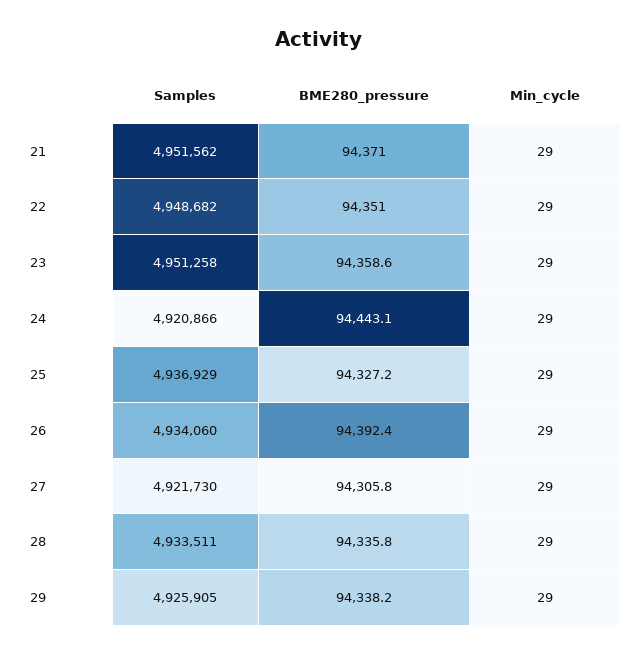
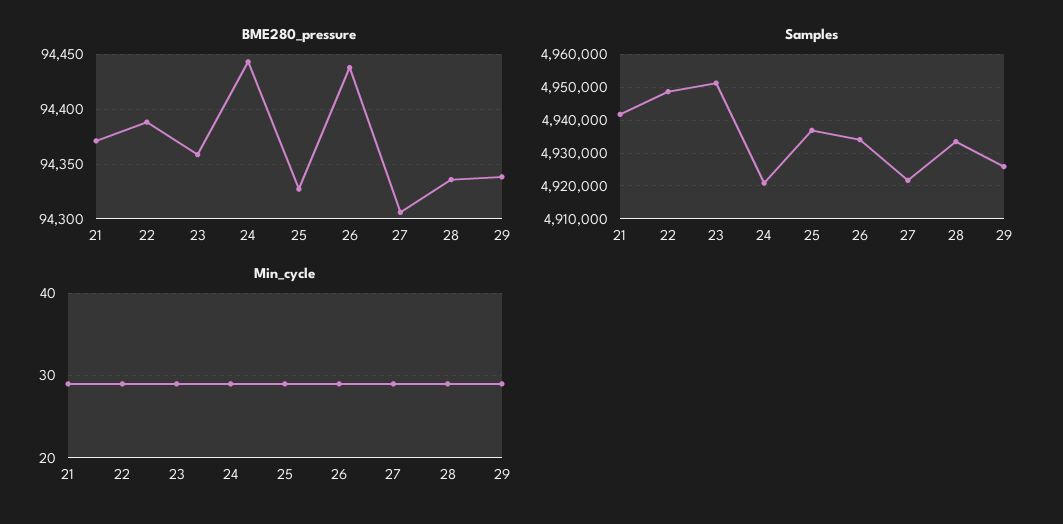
Samples, 21: 4951562 -> 4942000
BME280_pressure, 22: 94351 -> 94390
BME280_pressure, 26: 94392.4 -> 94440

